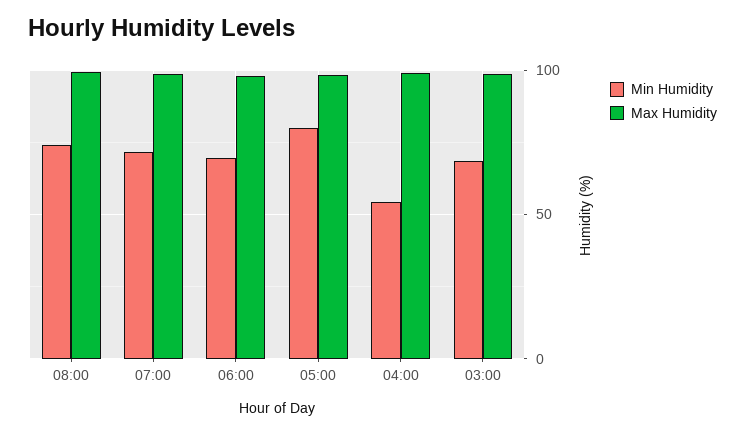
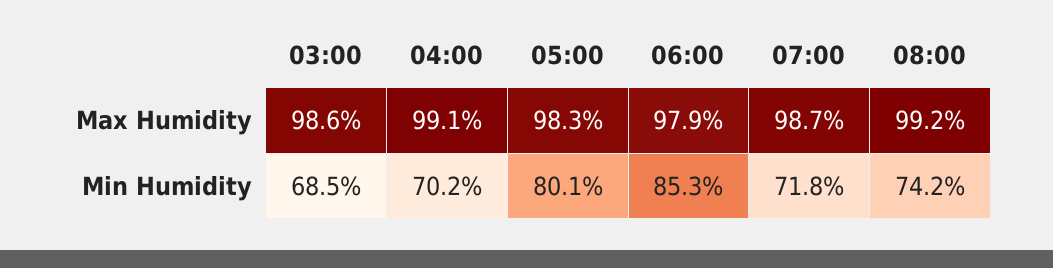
Min Humidity, 06:00: 70 -> 85.3
Min Humidity, 04:00: 55 -> 70.2

